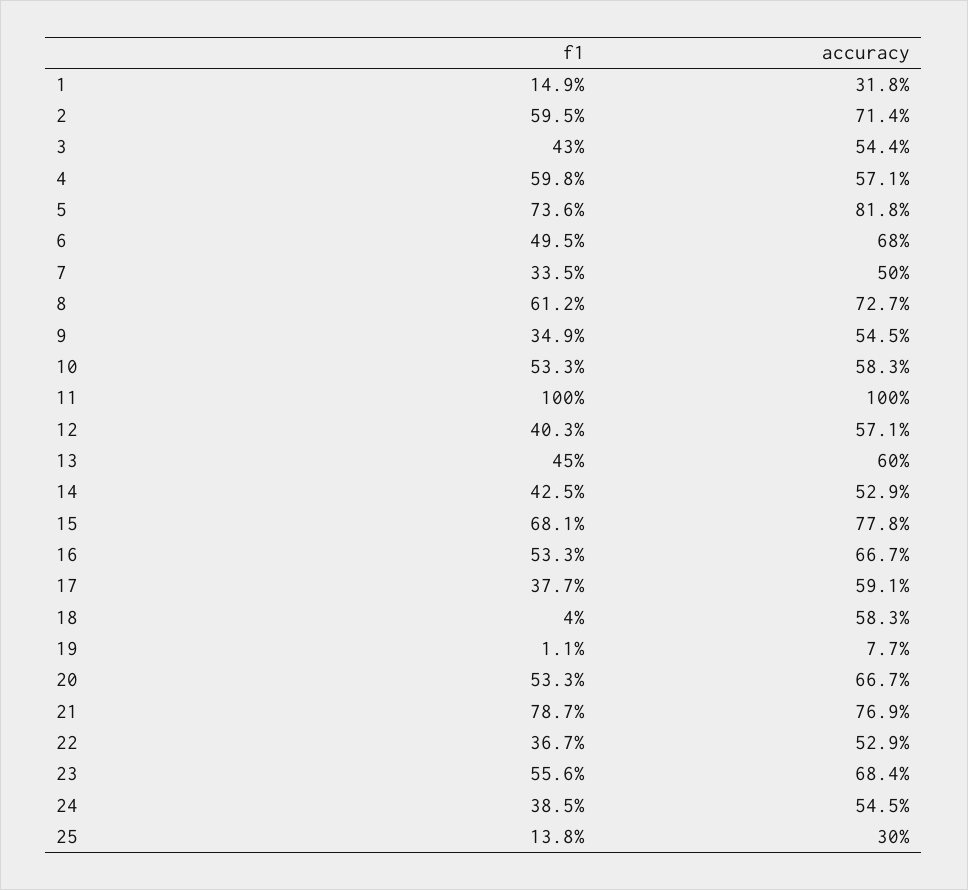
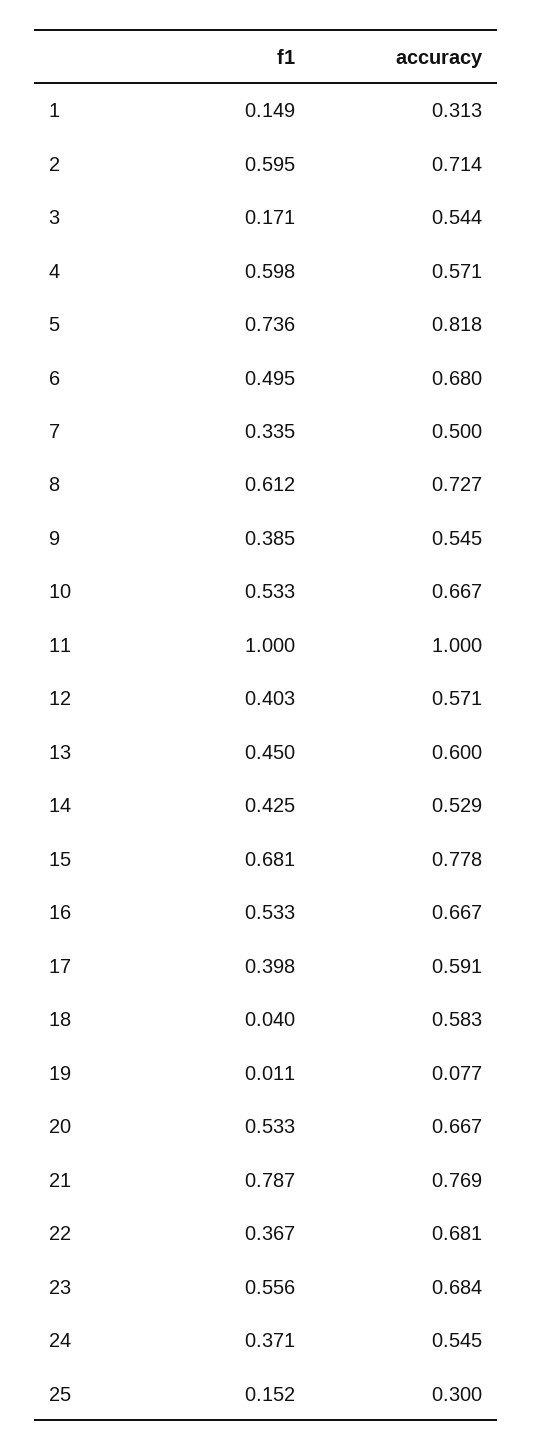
accuracy, 1: 0.318 -> 0.313
f1, 3: 0.43 -> 0.171
f1, 9: 0.349 -> 0.385
accuracy, 10: 0.583 -> 0.667
f1, 17: 0.377 -> 0.398
accuracy, 22: 0.529 -> 0.681
f1, 24: 0.385 -> 0.371
f1, 25: 0.138 -> 0.152

